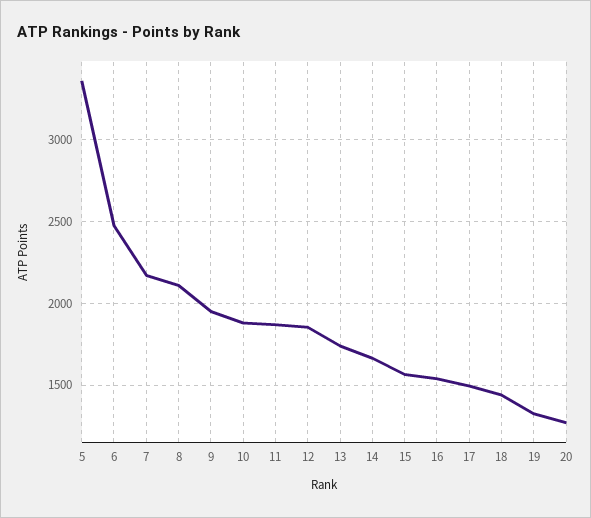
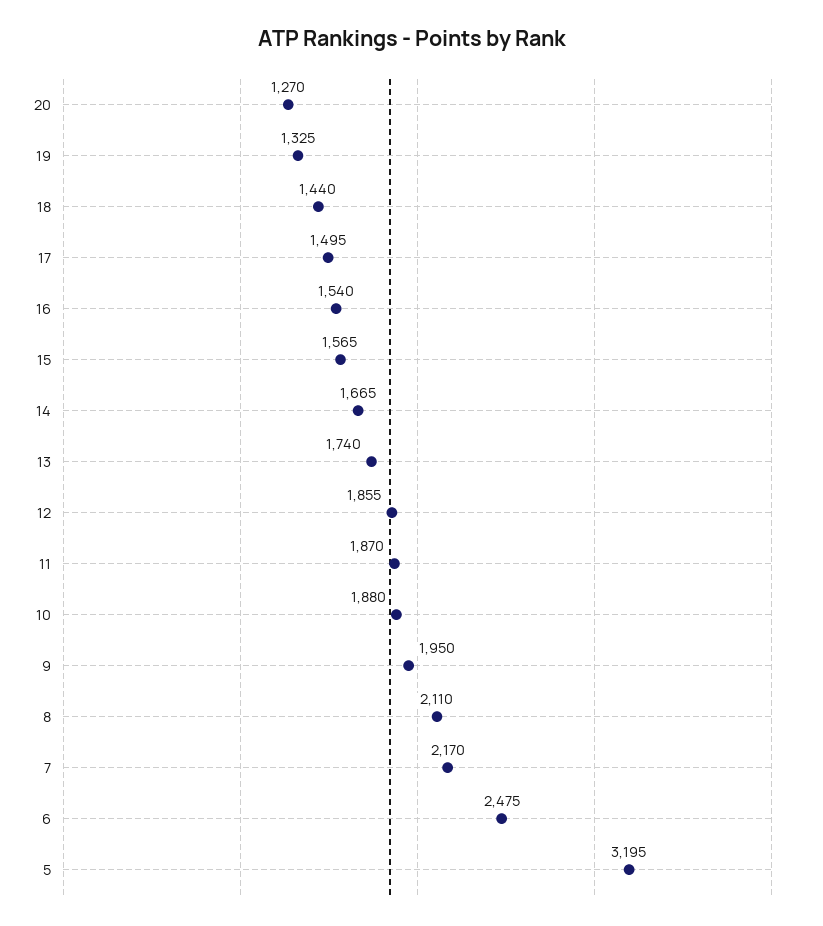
5: 3350 -> 3195

